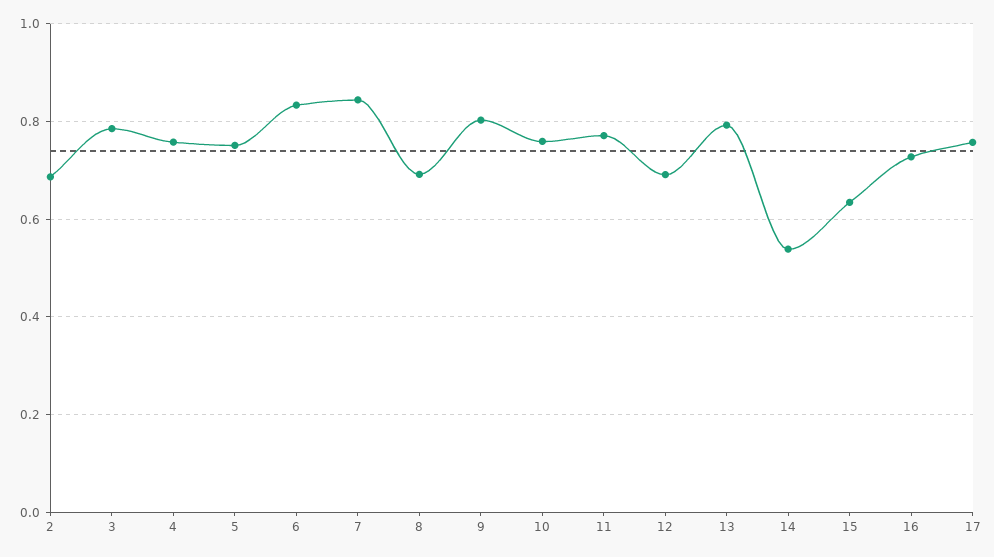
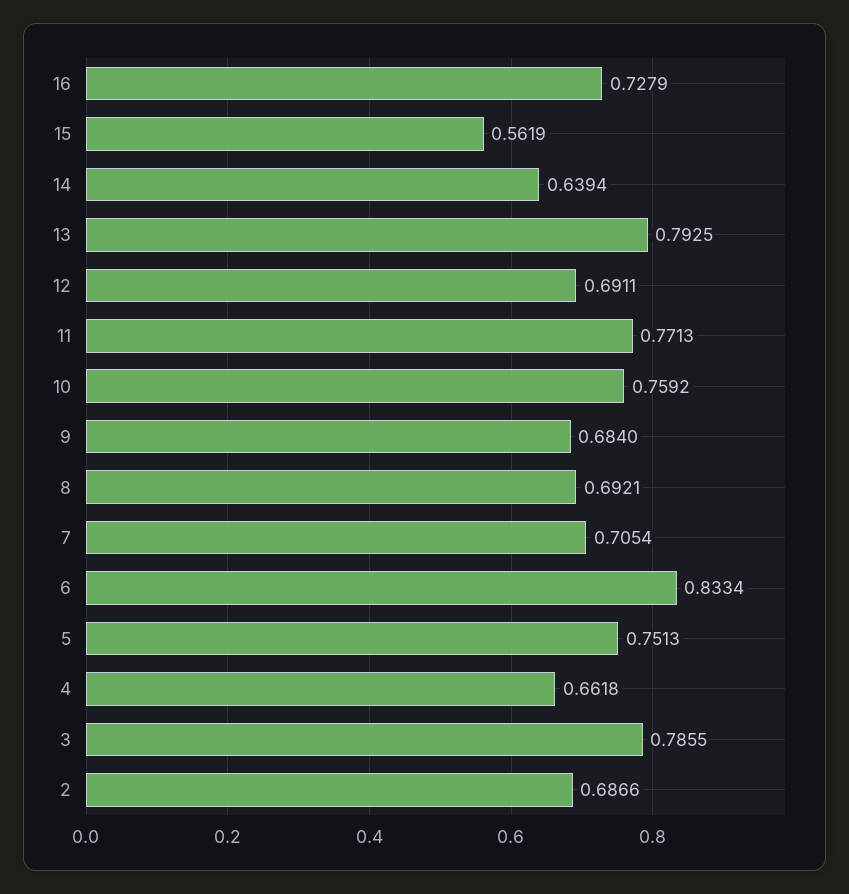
4: 0.76 -> 0.6618
7: 0.84 -> 0.7054
9: 0.8 -> 0.684
14: 0.54 -> 0.6394
15: 0.64 -> 0.5619
17: 0.76 -> none

